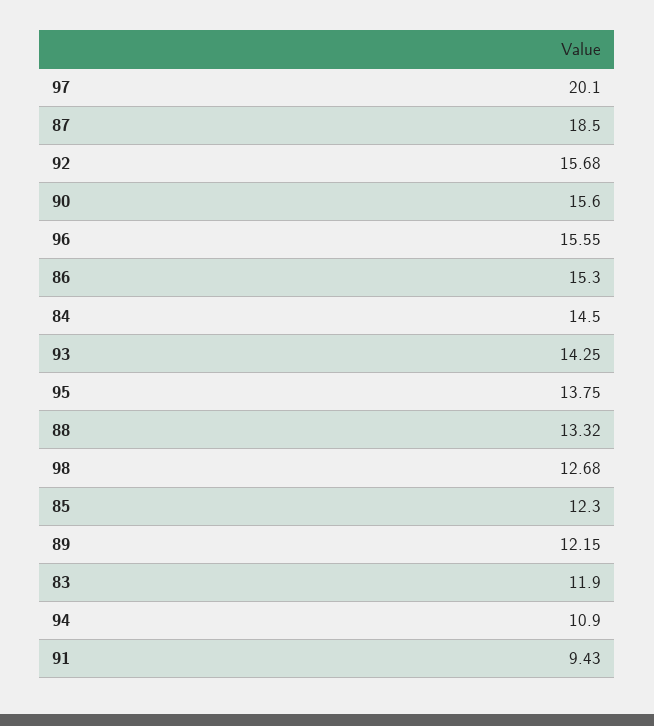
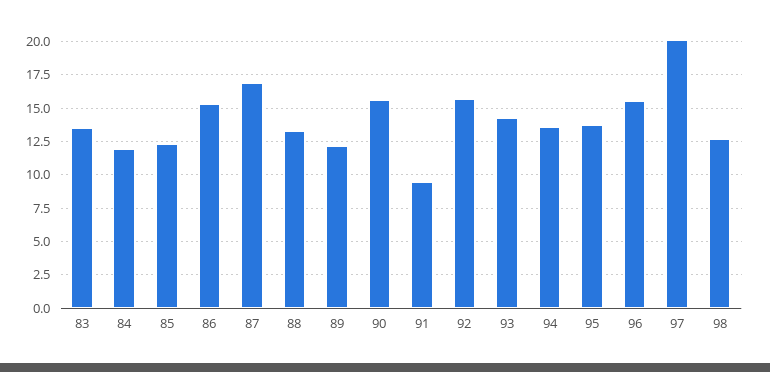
87: 18.5 -> 17
84: 14.5 -> 12
83: 11.9 -> 13.5
94: 10.9 -> 13.5

